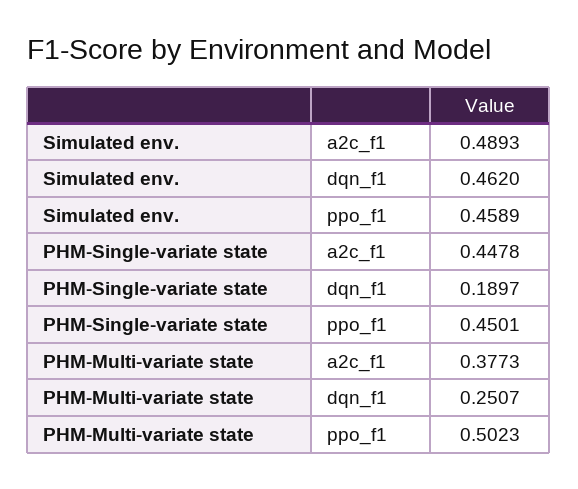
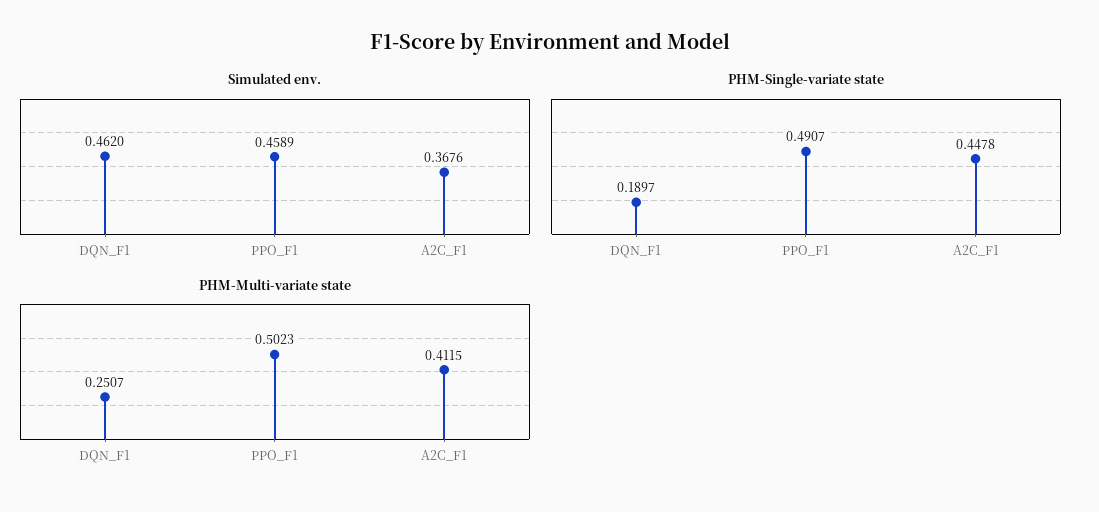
Simulated env., a2c_f1: 0.4893 -> 0.3676
PHM-Single-variate state, ppo_f1: 0.4501 -> 0.4907
PHM-Multi-variate state, a2c_f1: 0.3773 -> 0.4115

